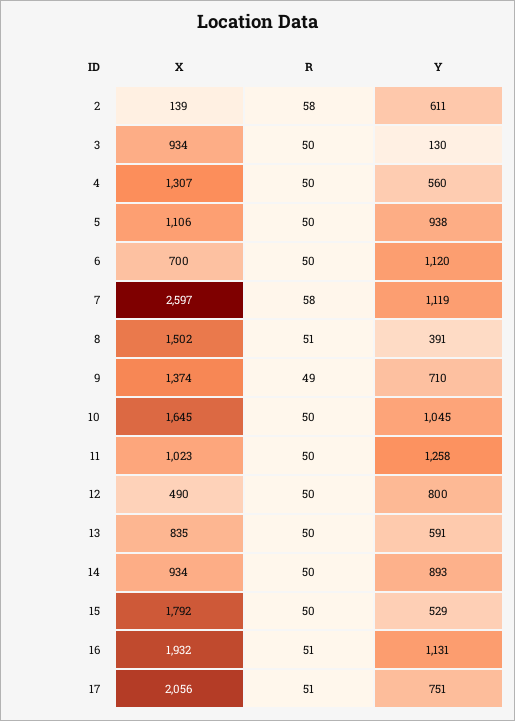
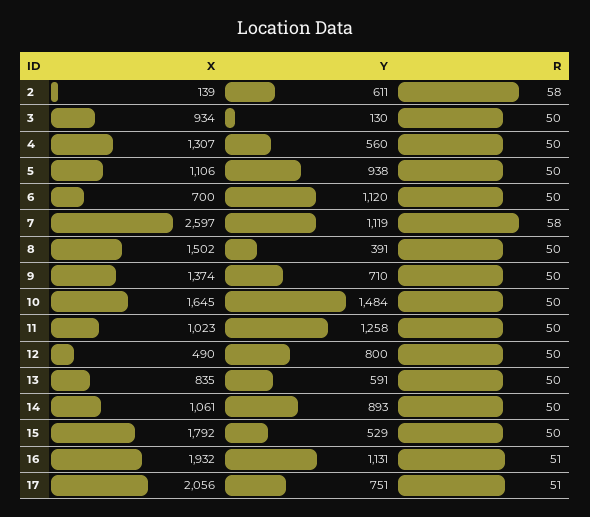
R, 8: 51 -> 50
R, 9: 49 -> 50
Y, 10: 1045 -> 1484
X, 14: 934 -> 1061

